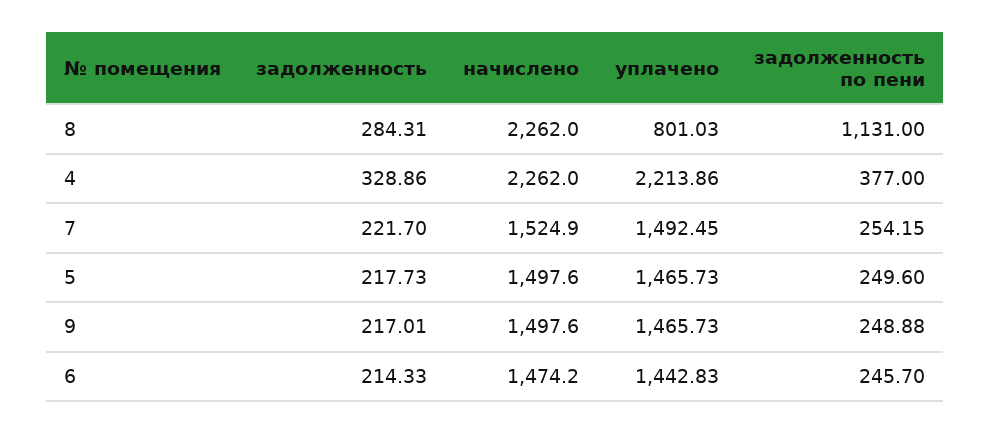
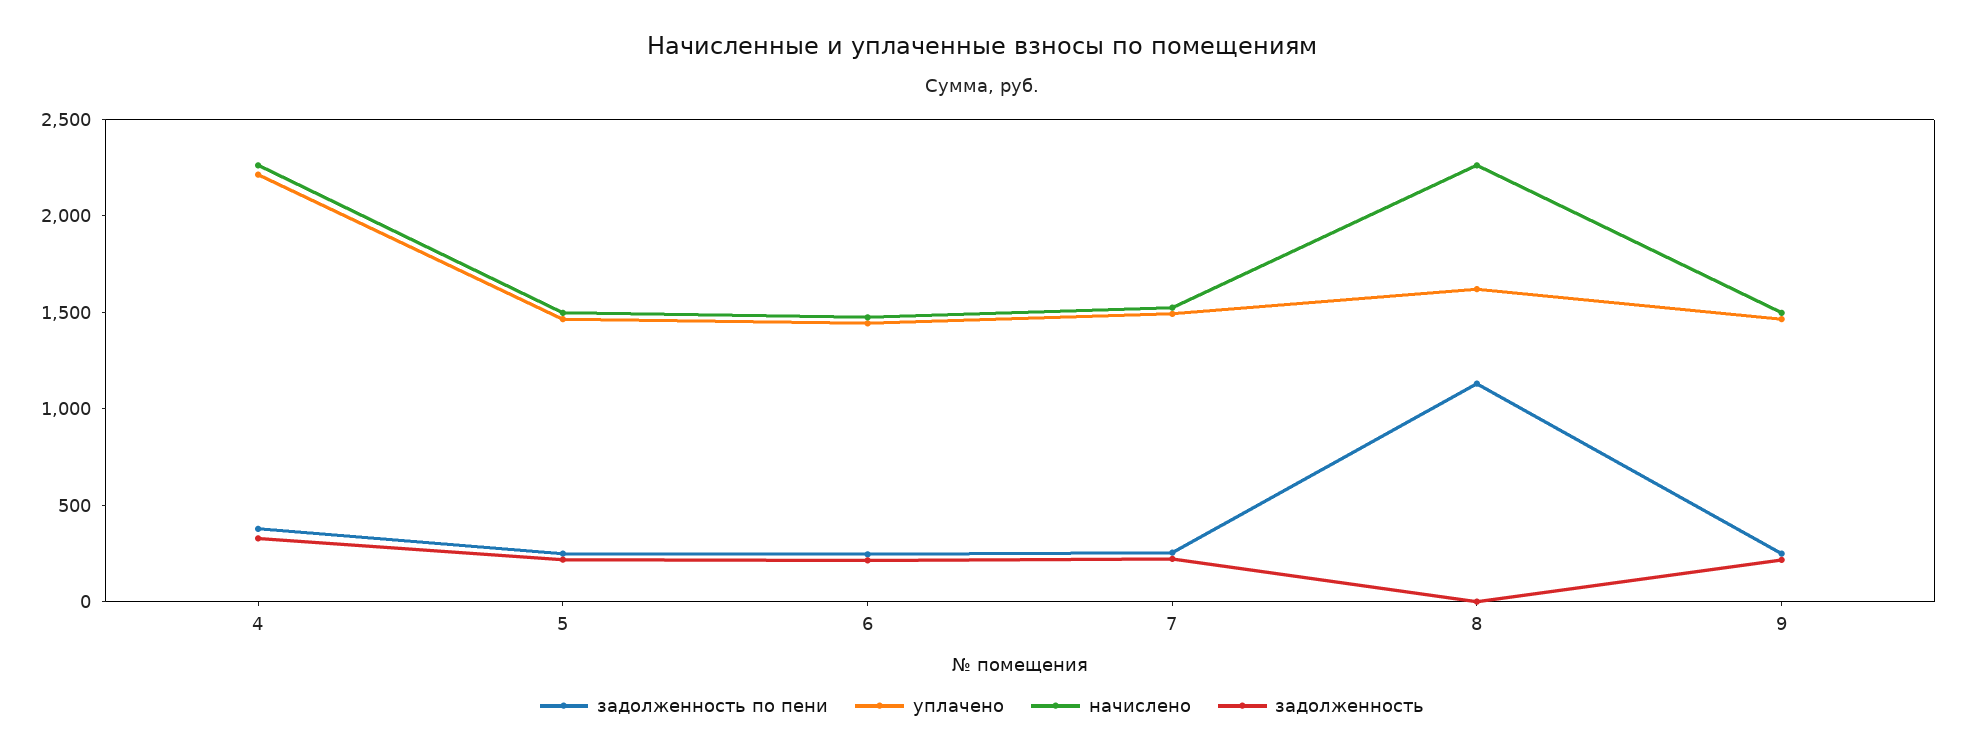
задолженность, 8: 284.31 -> 0
уплачено, 8: 801.03 -> 1600

